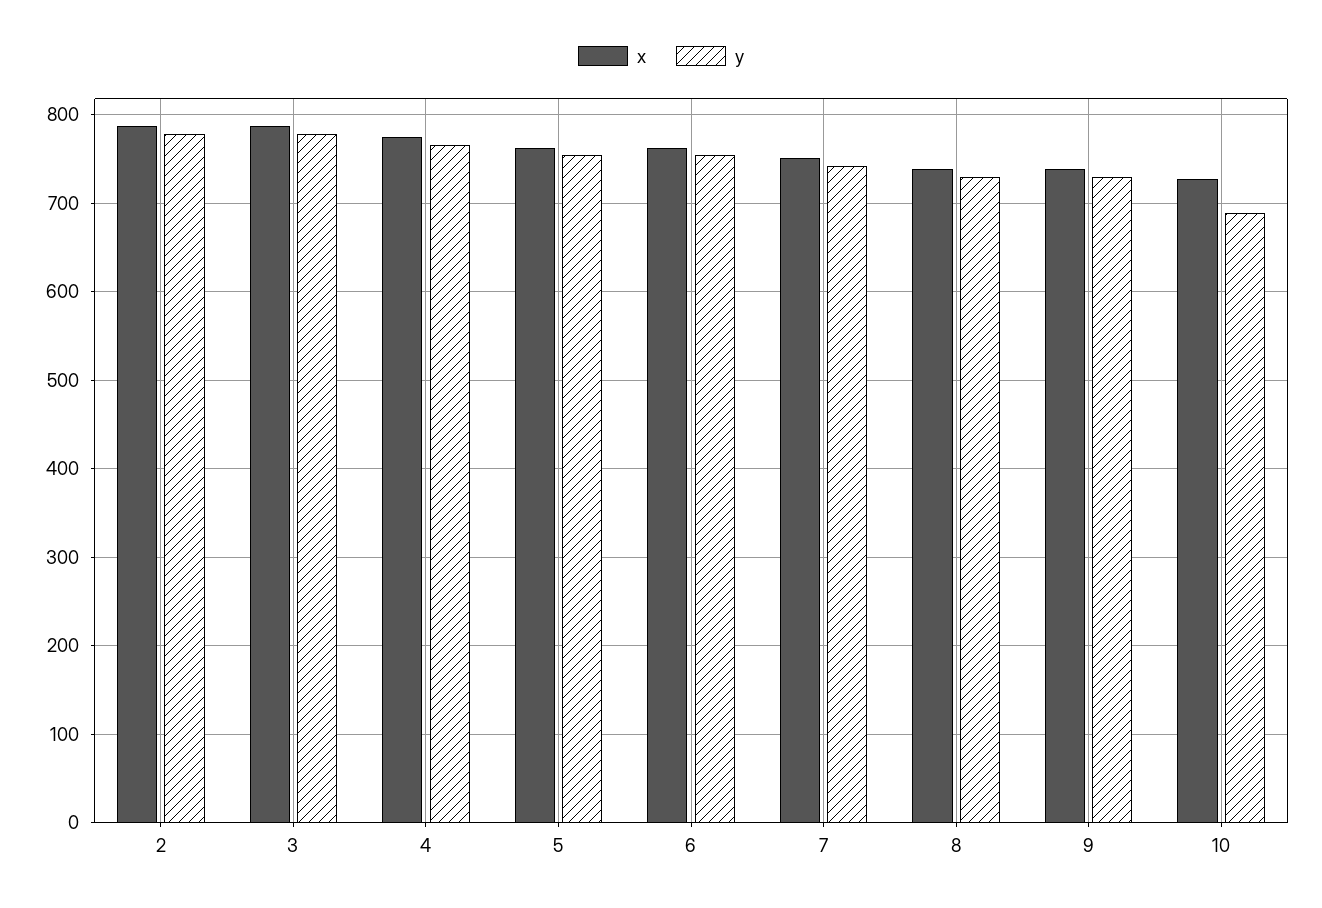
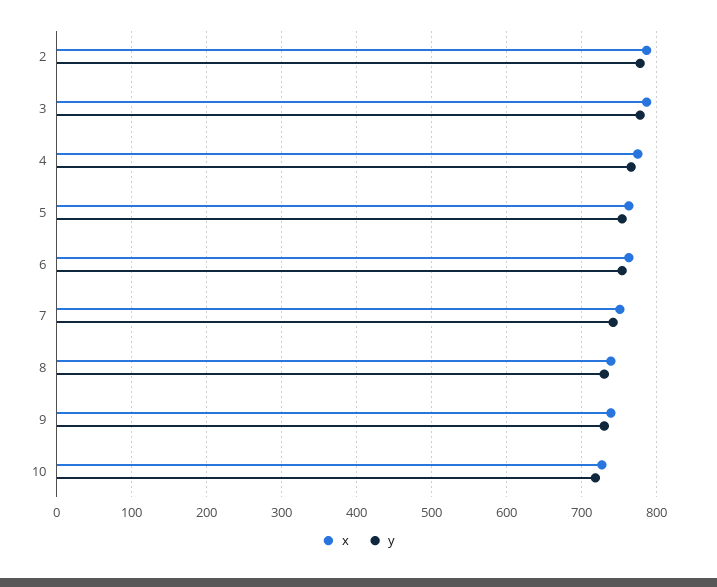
y, 10: 690 -> 720

